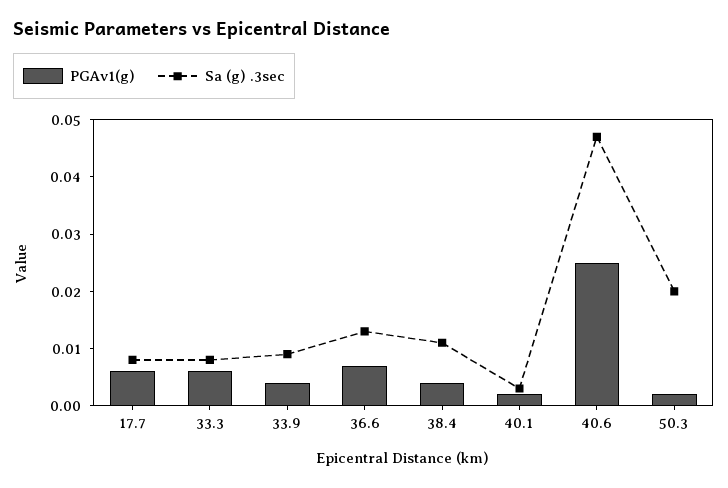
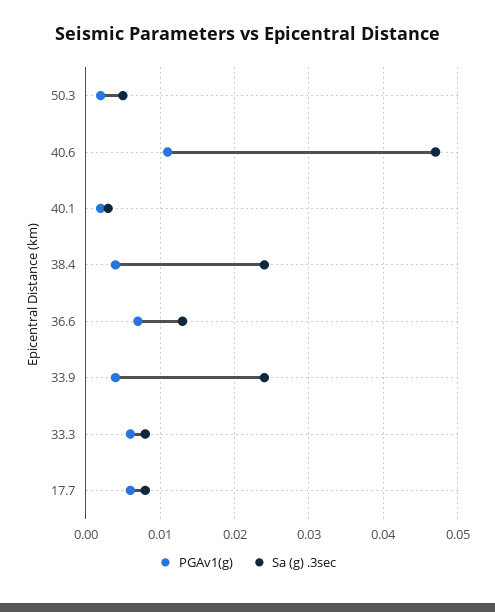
Sa (g) .3sec, 33.9: 0.01 -> 0.024
Sa (g) .3sec, 38.4: 0.01 -> 0.024
PGAv1(g), 40.6: 0.025 -> 0.011
Sa (g) .3sec, 50.3: 0.02 -> 0.005

